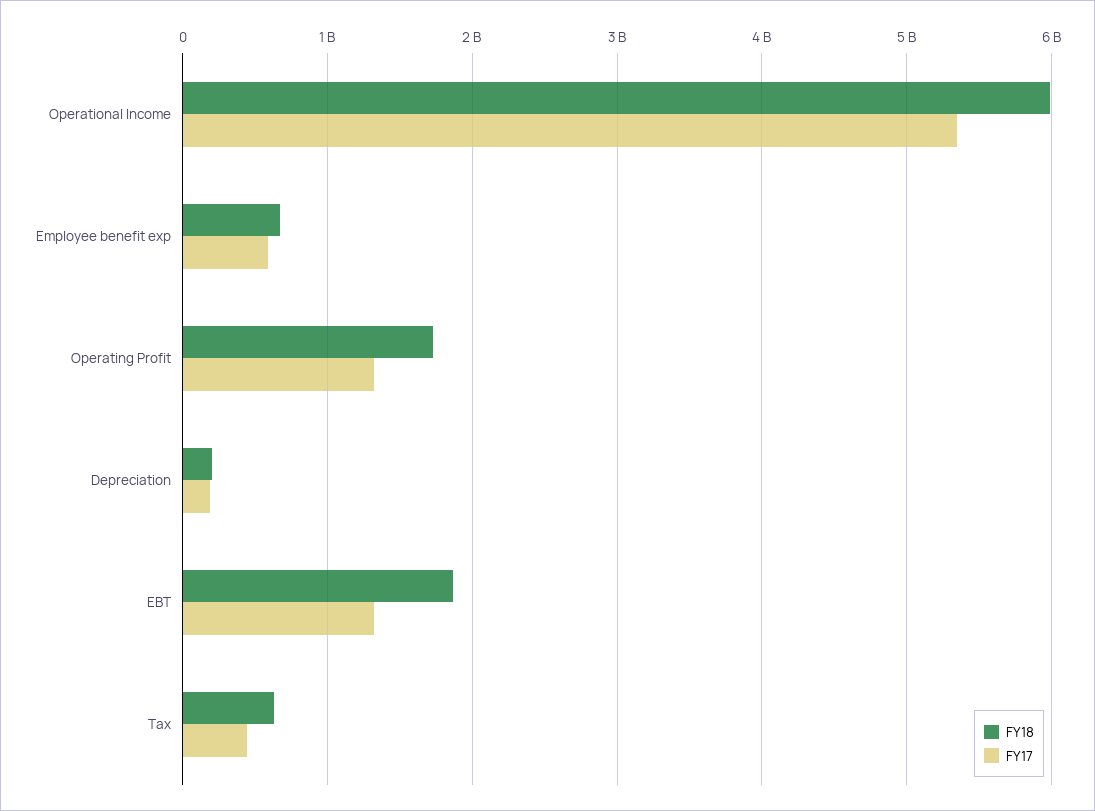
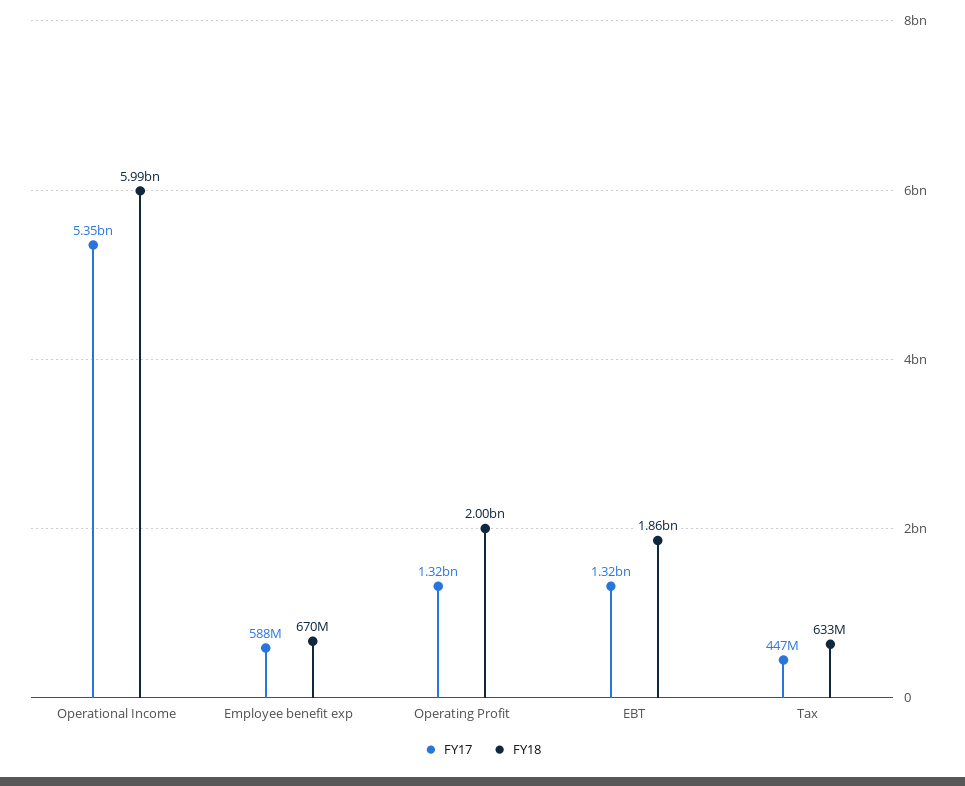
FY18, Operating Profit: 1700000000 -> 2000000000
FY18, Depreciation: 200000000 -> none
FY17, Depreciation: 200000000 -> none

